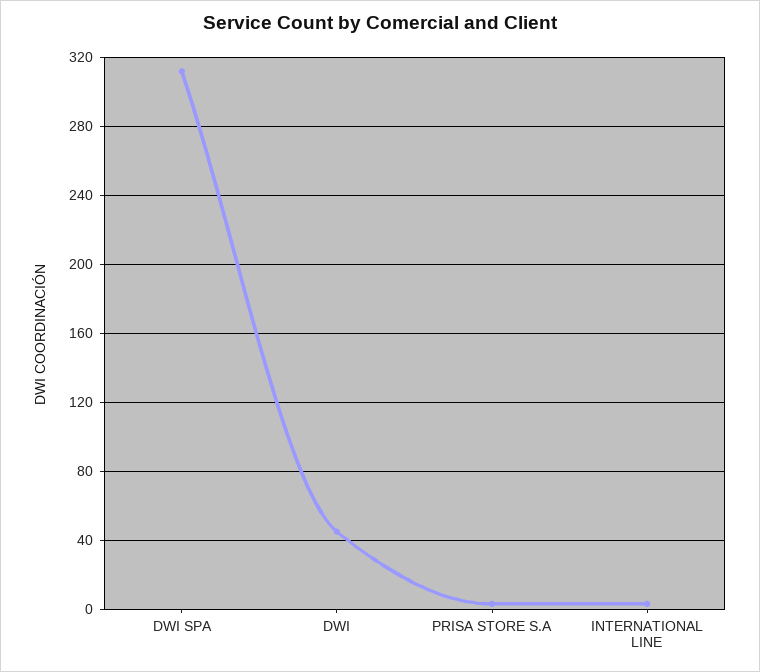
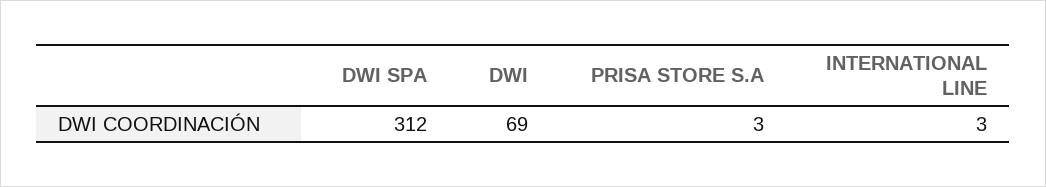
DWI: 45 -> 69

